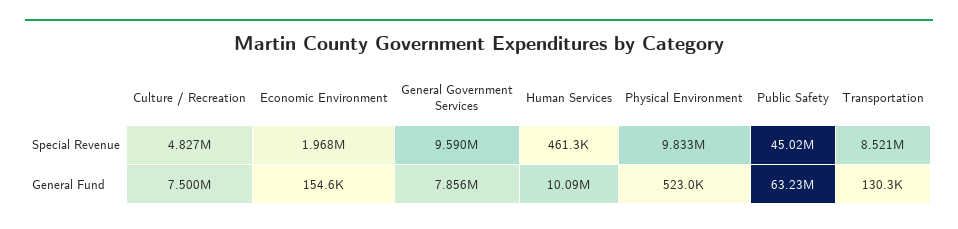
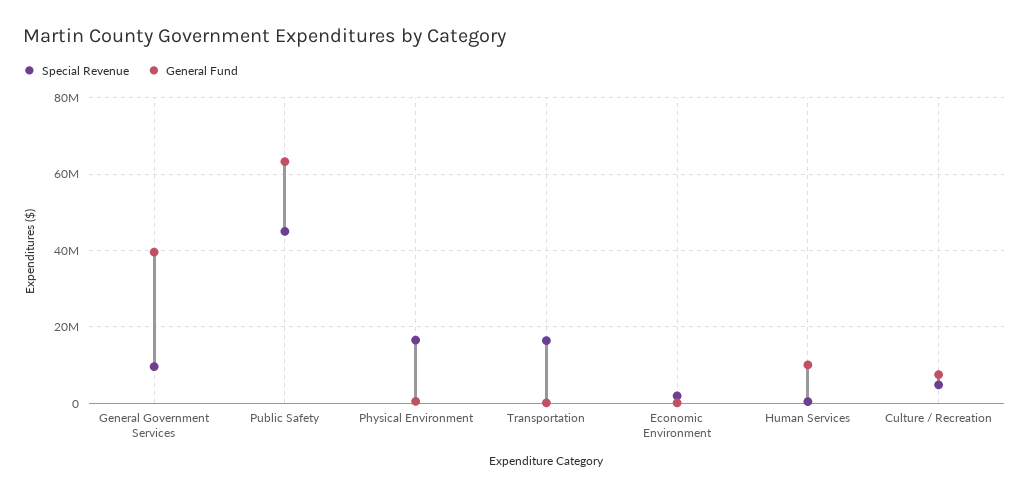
Special Revenue, Physical Environment: 9833000 -> 16000000
Special Revenue, Transportation: 8521000 -> 16000000
General Fund, General Government Services: 7856000 -> 40000000

